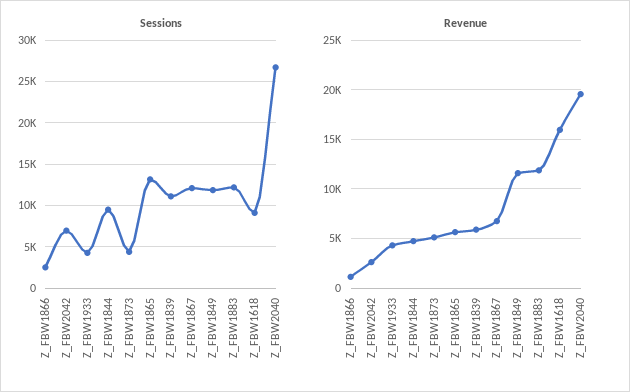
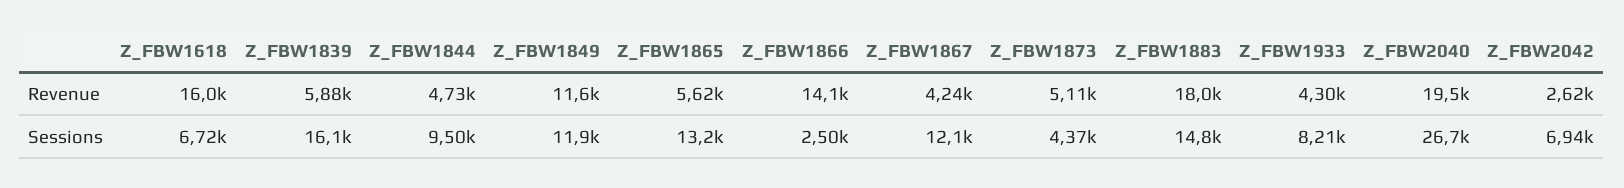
Sessions, Z_FBW1933: 4000 -> 8210
Sessions, Z_FBW1839: 11000 -> 16100
Sessions, Z_FBW1883: 12000 -> 14800
Sessions, Z_FBW1618: 9000 -> 6720
Revenue, Z_FBW1866: 1000 -> 14100
Revenue, Z_FBW1867: 7000 -> 4240
Revenue, Z_FBW1883: 12000 -> 18000

